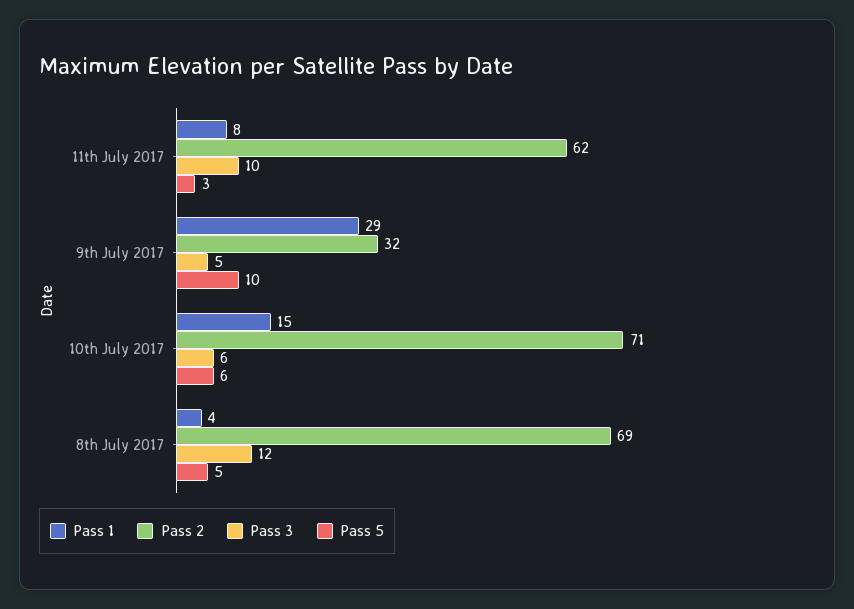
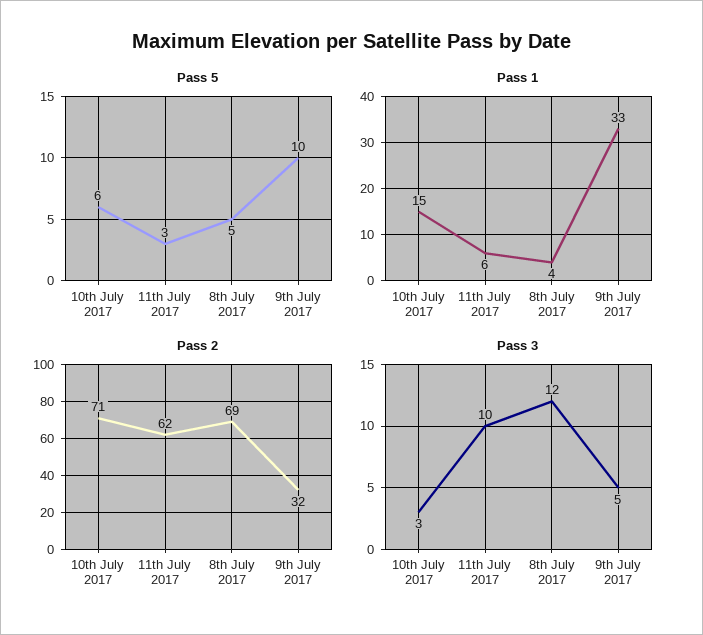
Pass 1, 11th July 2017: 8 -> 6
Pass 1, 9th July 2017: 29 -> 33
Pass 3, 10th July 2017: 6 -> 3

